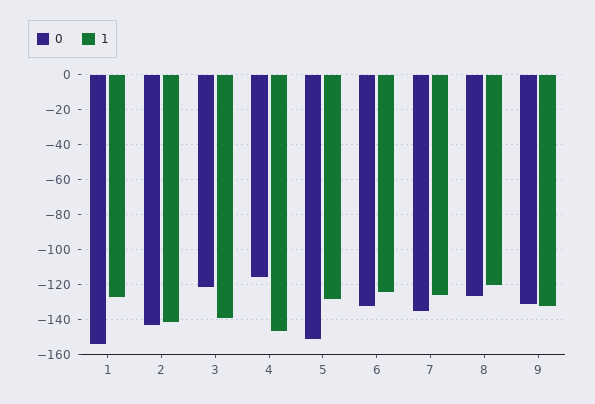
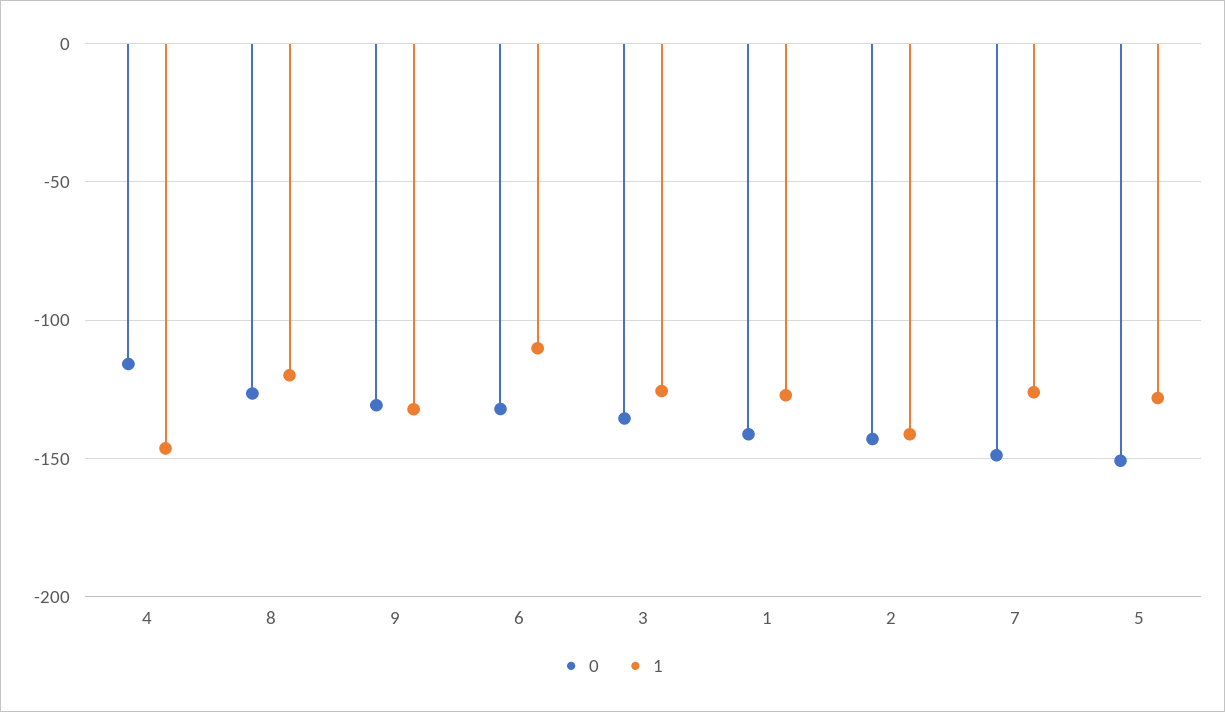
0, 1: -155 -> -140
0, 3: -120 -> -135
1, 3: -140 -> -125
1, 6: -125 -> -110
0, 7: -135 -> -150

